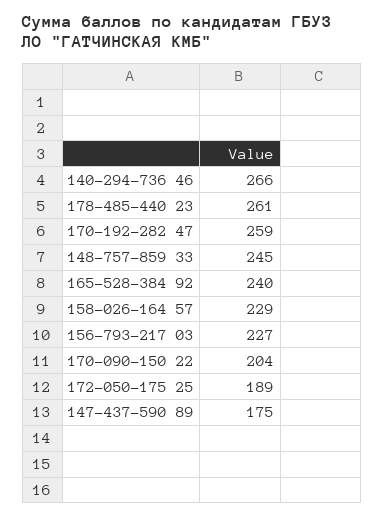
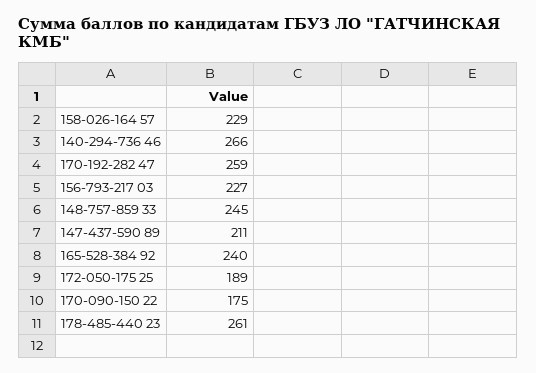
170-090-150 22: 204 -> 175
147-437-590 89: 175 -> 211

